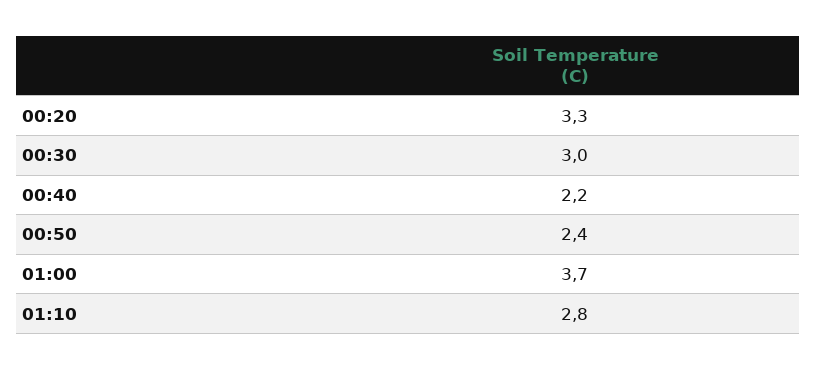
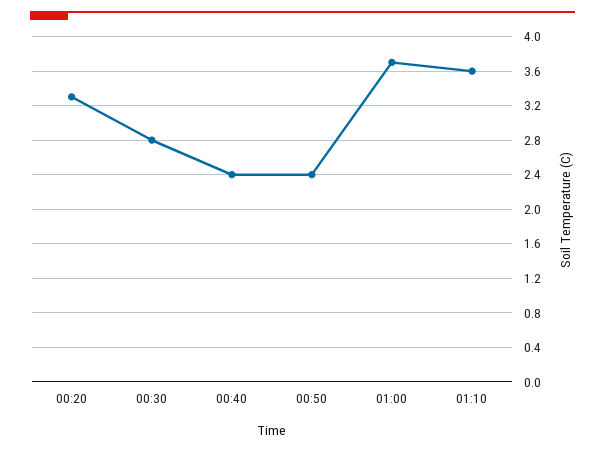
00:30: 3 -> 2.8
00:40: 2.2 -> 2.4
01:10: 2.8 -> 3.6

